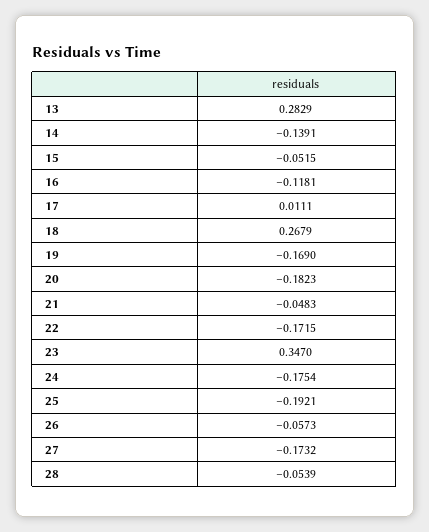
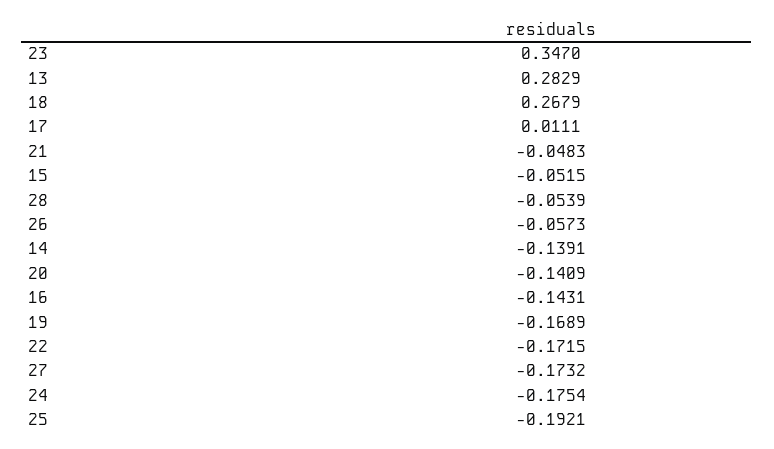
16: -0.1181 -> -0.1431
19: -0.169 -> -0.1689
20: -0.1823 -> -0.1409

